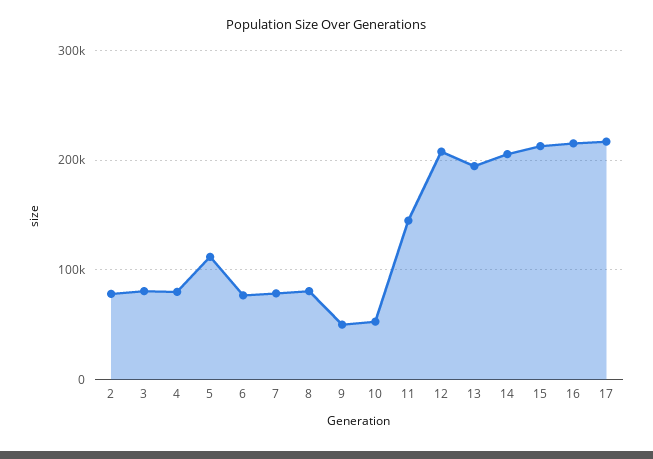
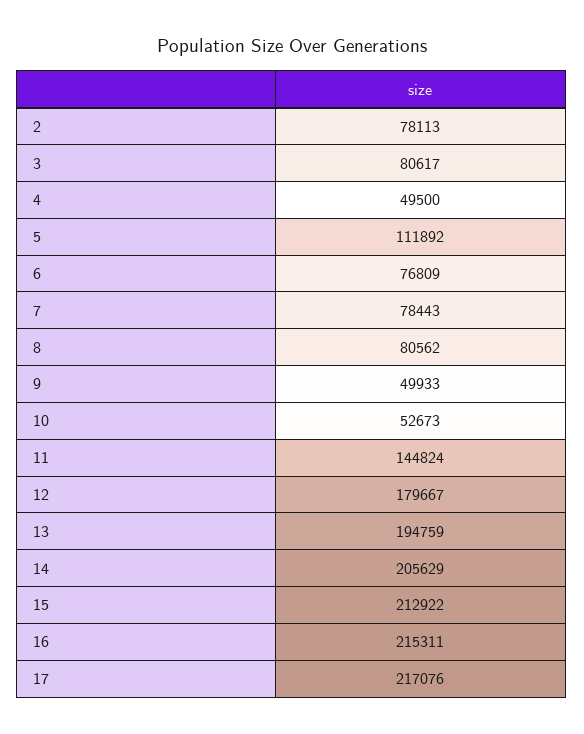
4: 80000 -> 49500
12: 210000 -> 179667

